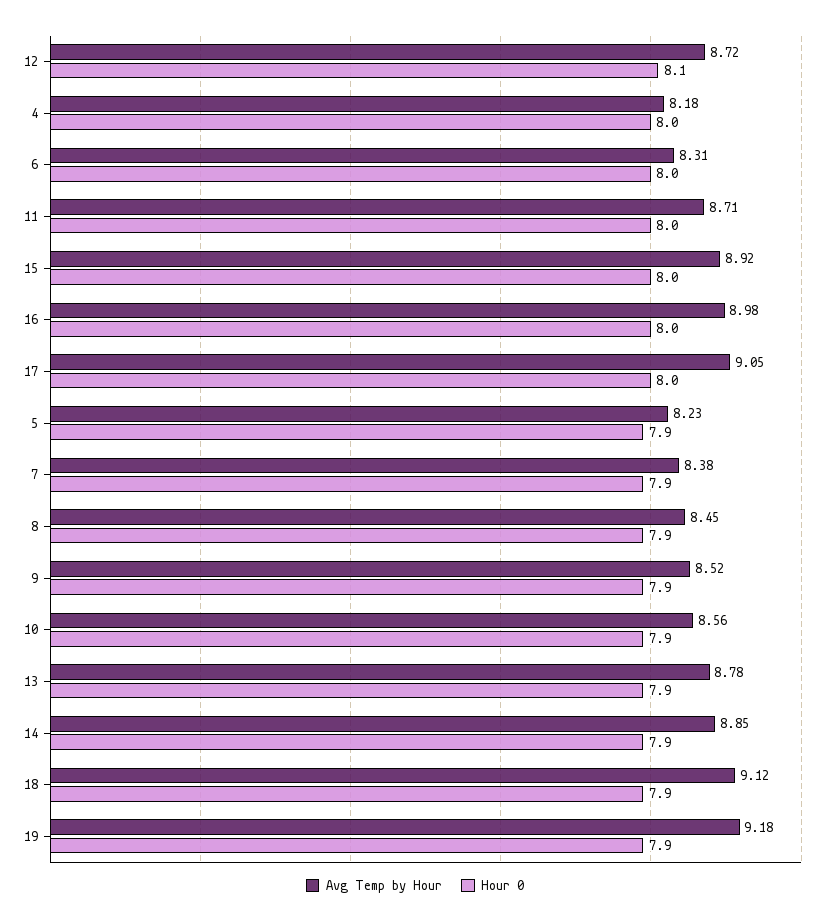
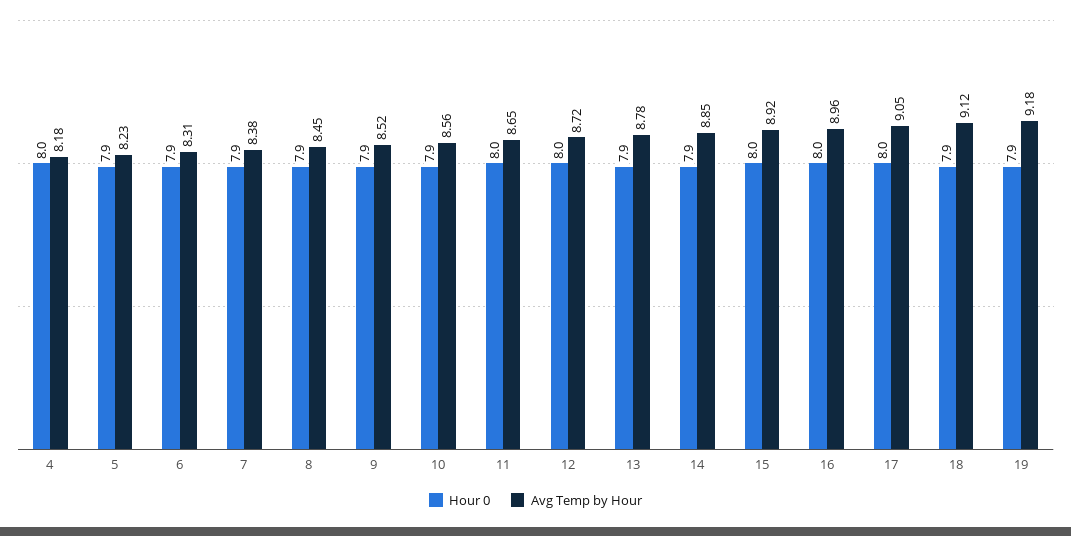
Hour 0, 12: 8.1 -> 8
Hour 0, 6: 8 -> 7.9
Avg Temp by Hour, 11: 8.71 -> 8.65
Avg Temp by Hour, 16: 8.98 -> 8.96

